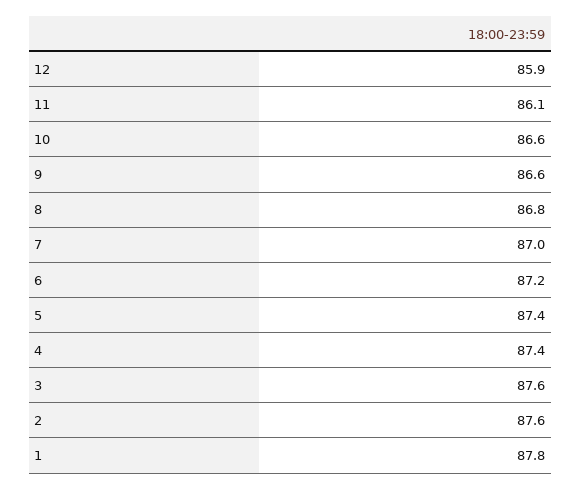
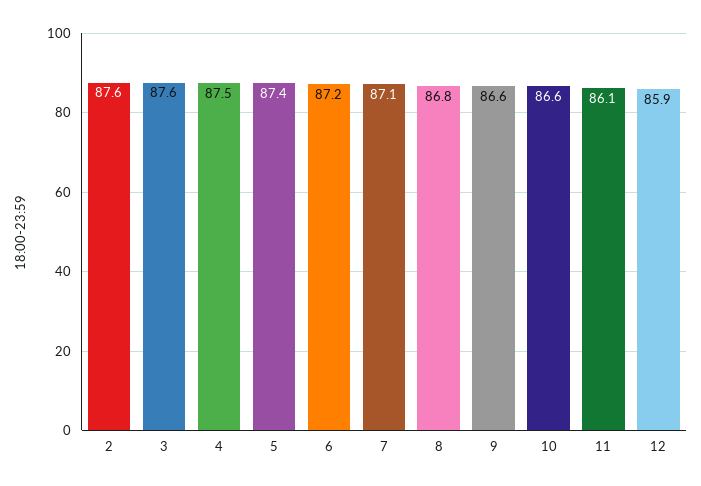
7: 87 -> 87.1
4: 87.4 -> 87.5
1: 87.8 -> none

